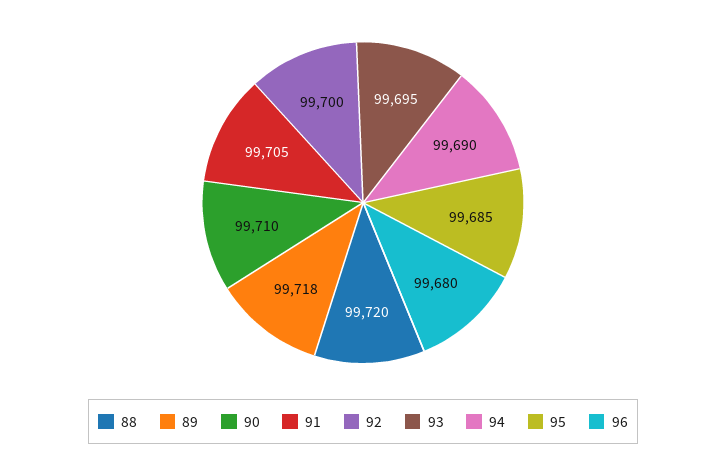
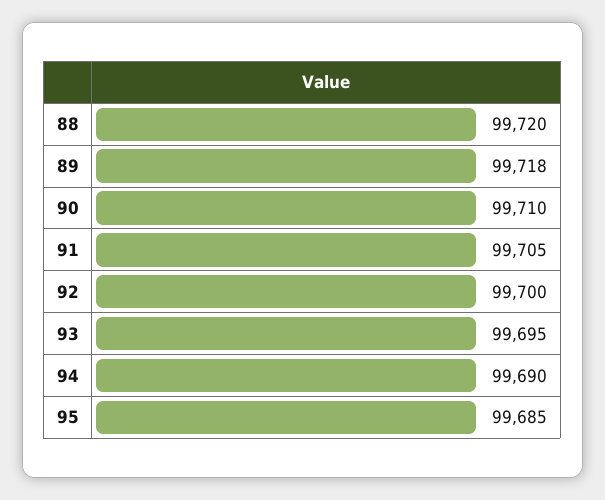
96: 99680 -> none

